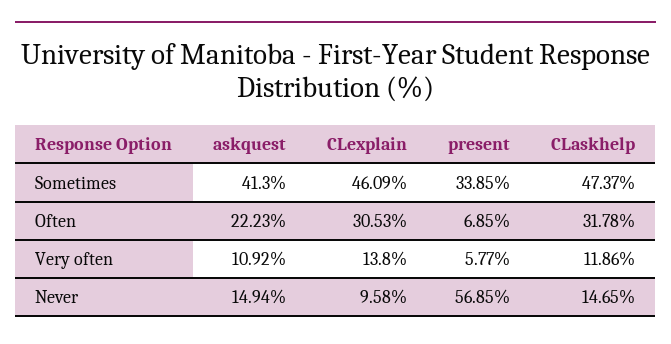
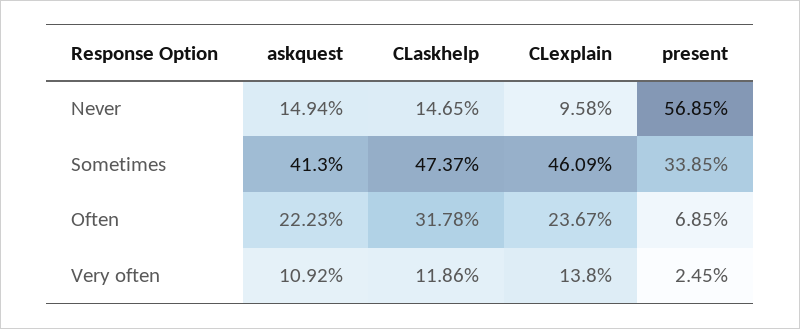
CLexplain, Often: 30.53 -> 23.67
present, Very often: 5.77 -> 2.45

